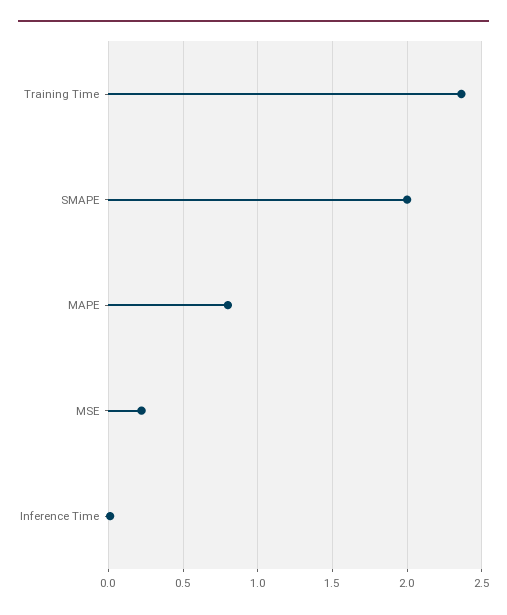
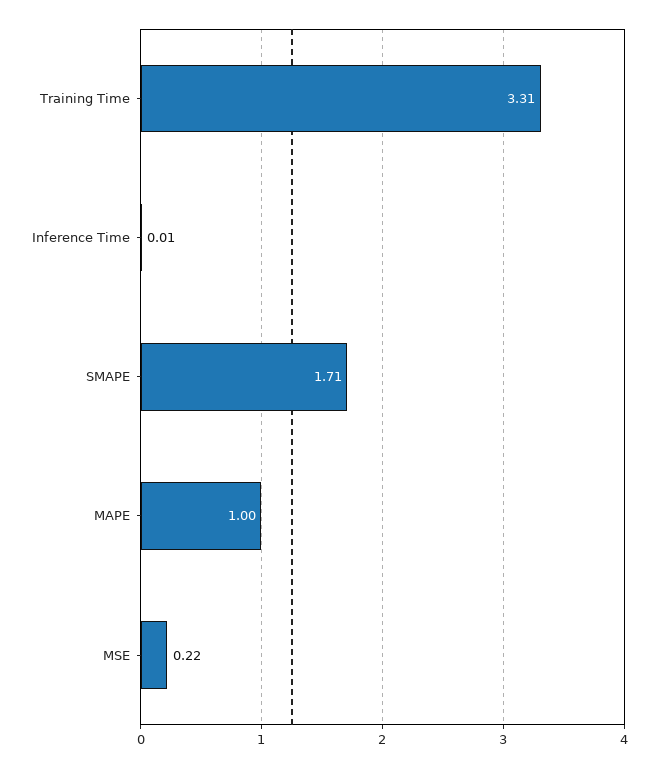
Training Time: 2.35 -> 3.31
SMAPE: 2 -> 1.71
MAPE: 0.8 -> 1

